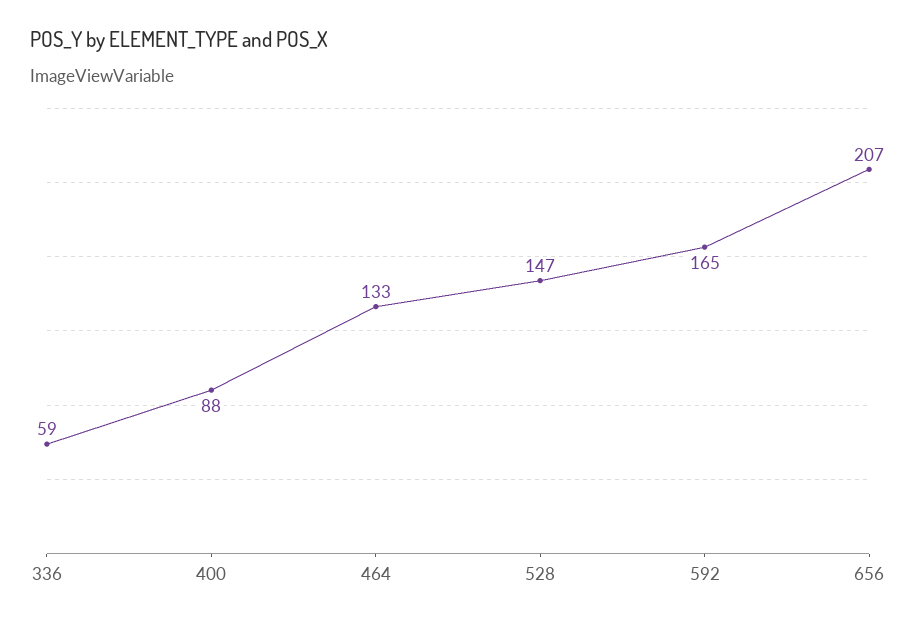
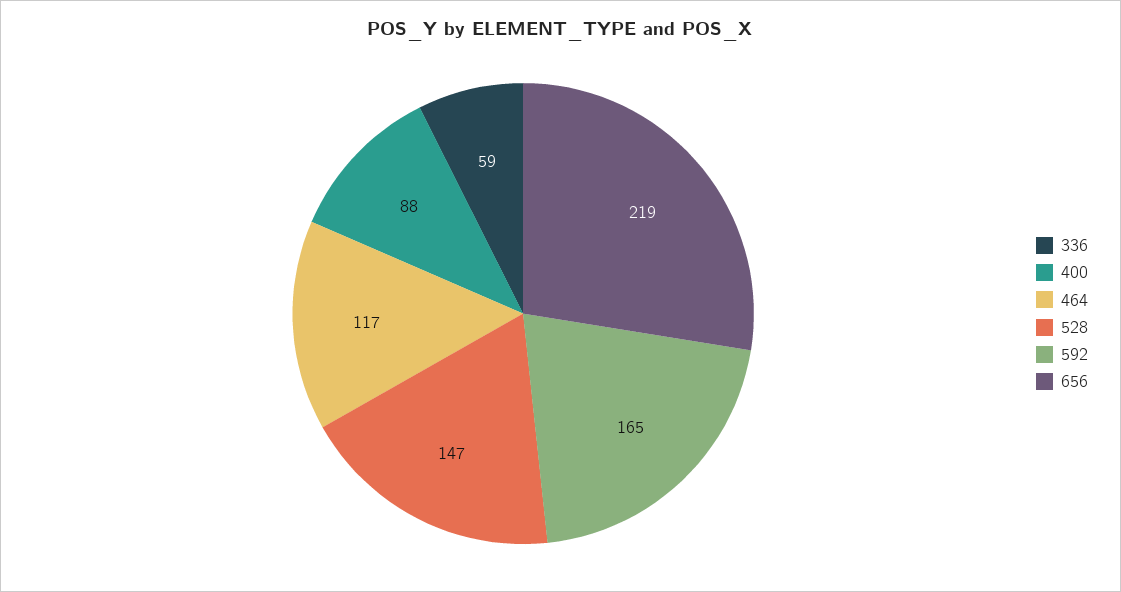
464: 133 -> 117
656: 207 -> 219

